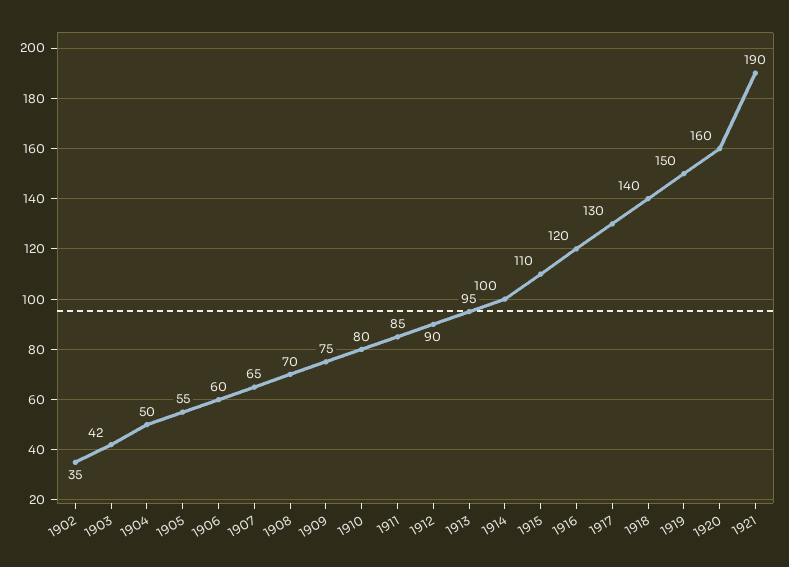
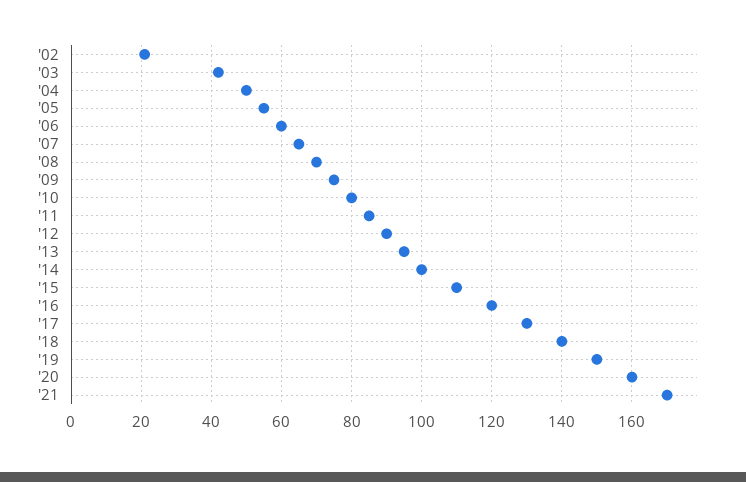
1902: 35 -> 20
1921: 190 -> 170

